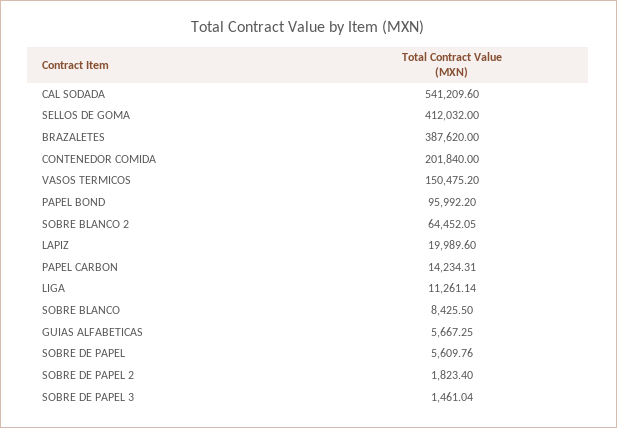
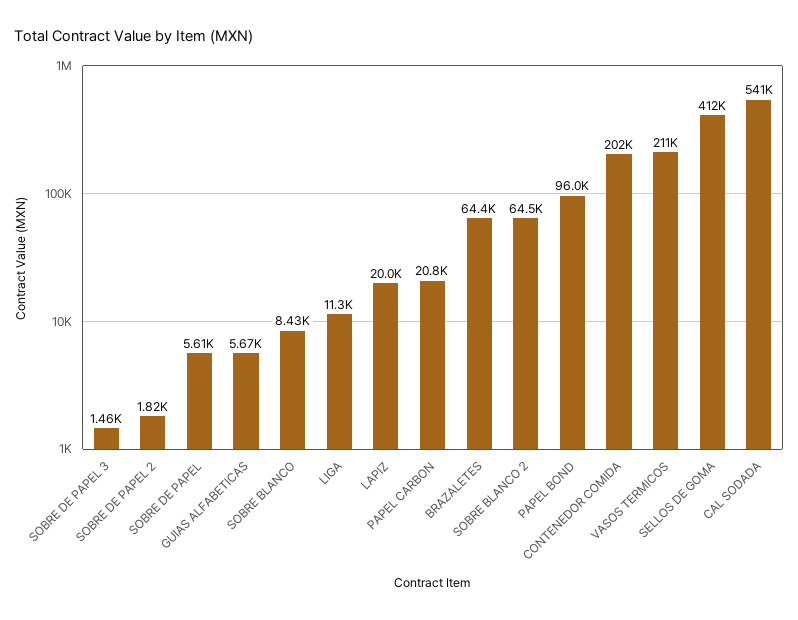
BRAZALETES: 387620 -> 64400
VASOS TERMICOS: 150475.2 -> 211000
PAPEL CARBON: 14234.31 -> 20800

